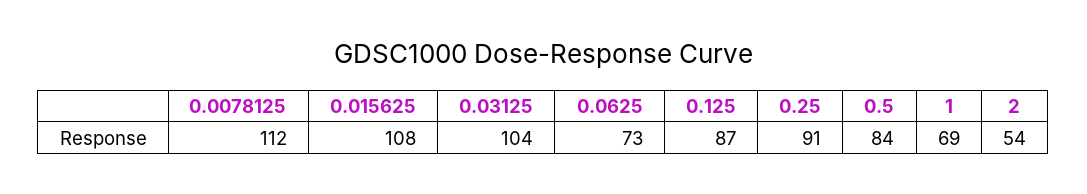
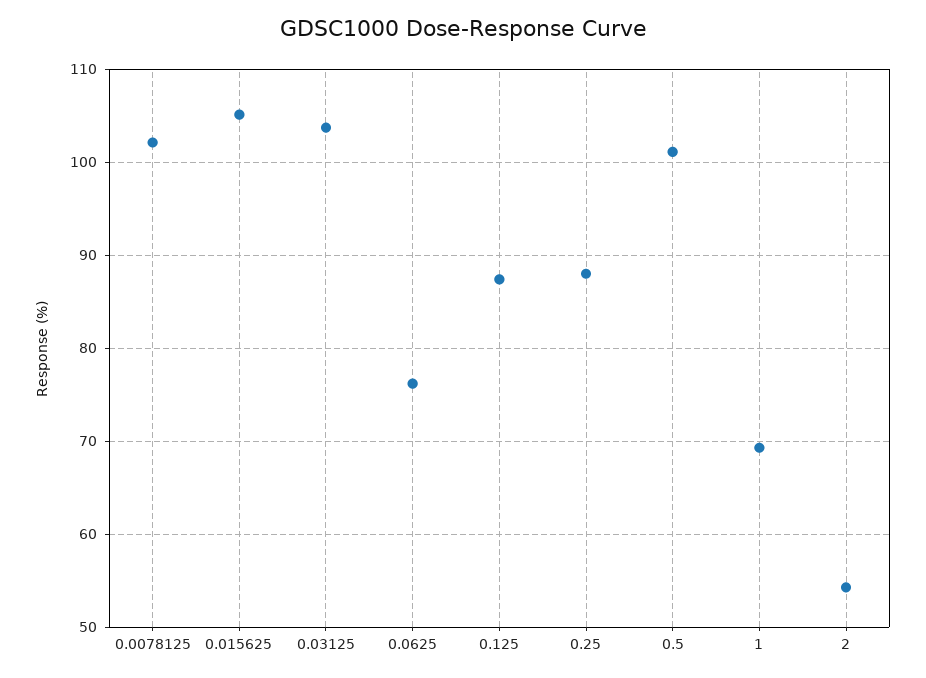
0.0078125: 112 -> 102
0.015625: 108 -> 105
0.0625: 73 -> 76
0.25: 91 -> 88
0.5: 84 -> 101

